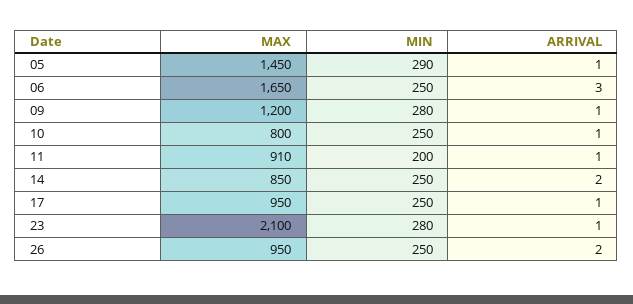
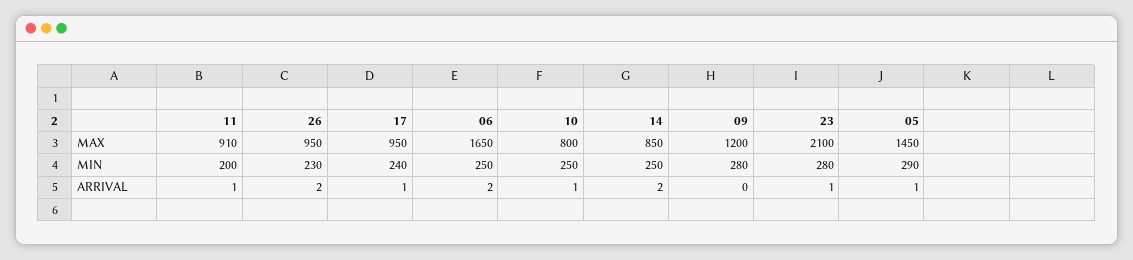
ARRIVAL, 06: 3 -> 2
ARRIVAL, 09: 1 -> 0
MIN, 17: 250 -> 240
MIN, 26: 250 -> 230

